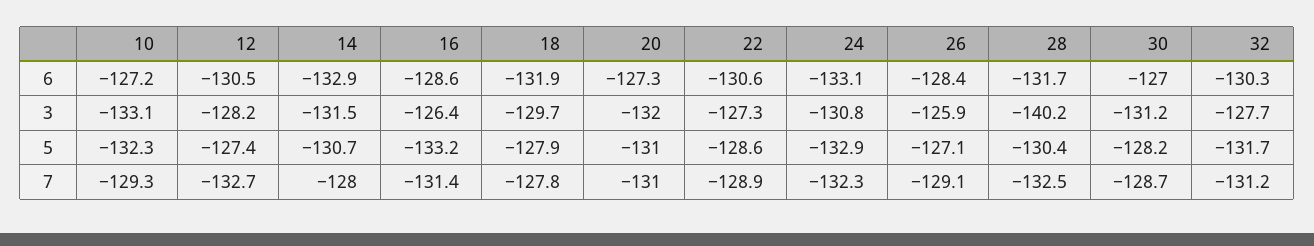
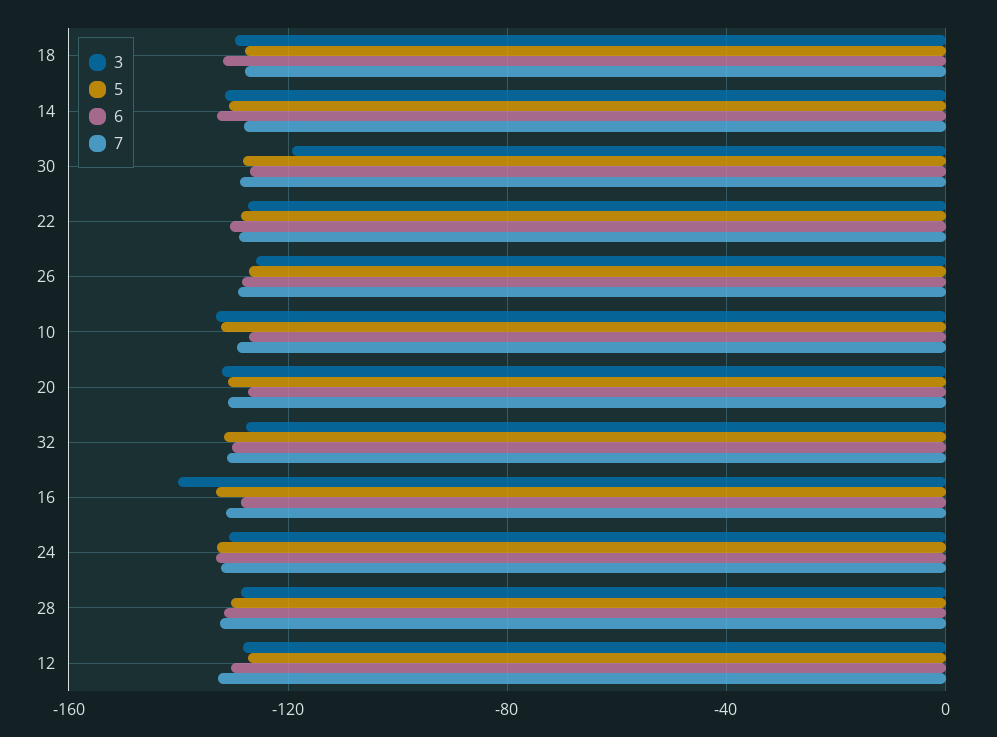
3, 16: -126.4 -> -140
3, 28: -140.2 -> -130
3, 30: -131.2 -> -120

